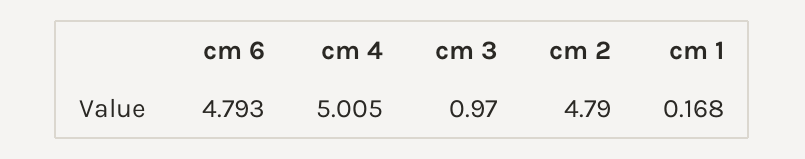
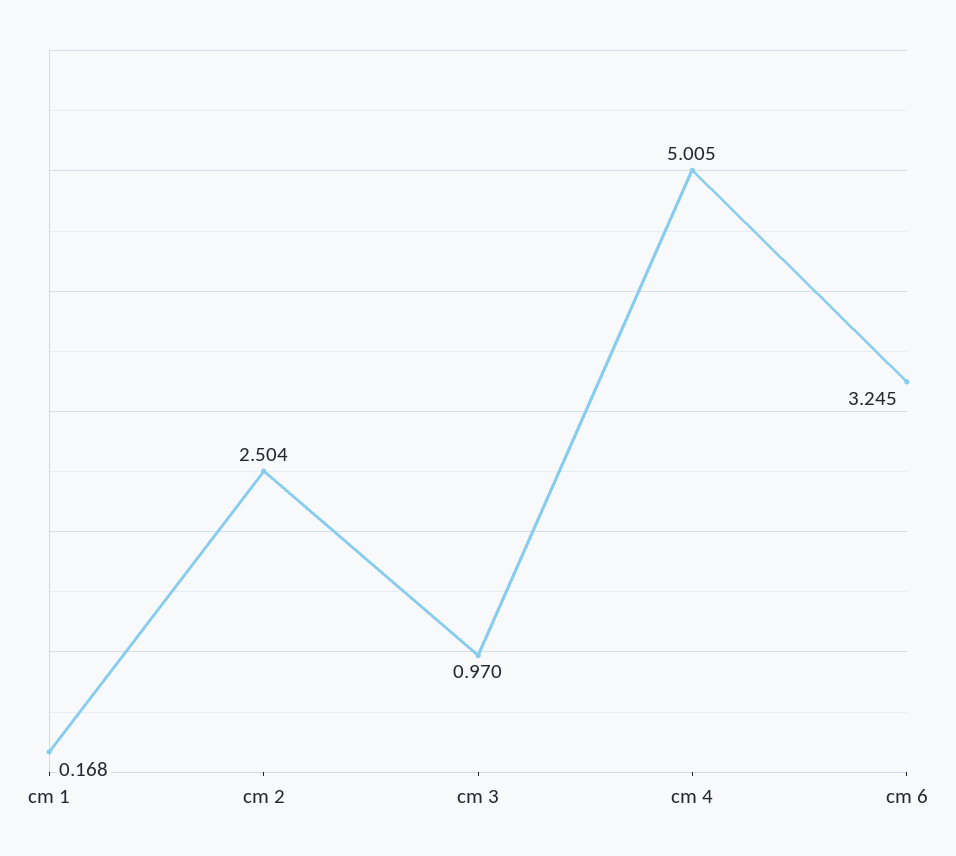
cm 6: 4.793 -> 3.245
cm 2: 4.79 -> 2.504

